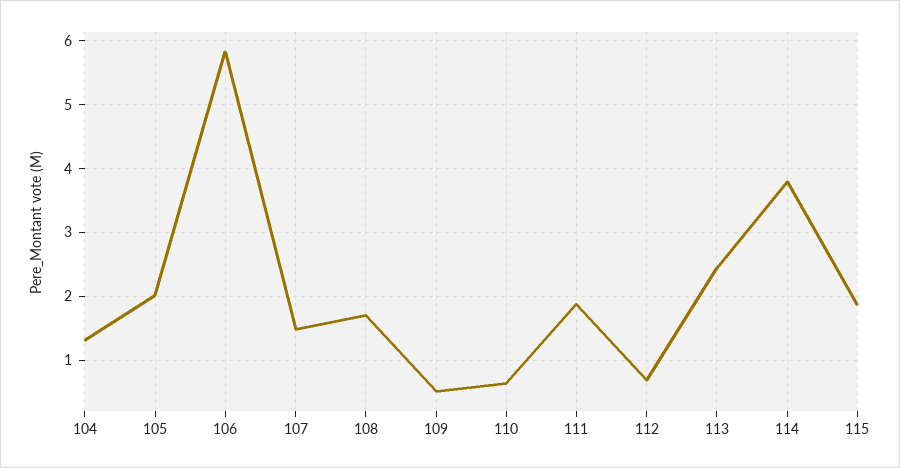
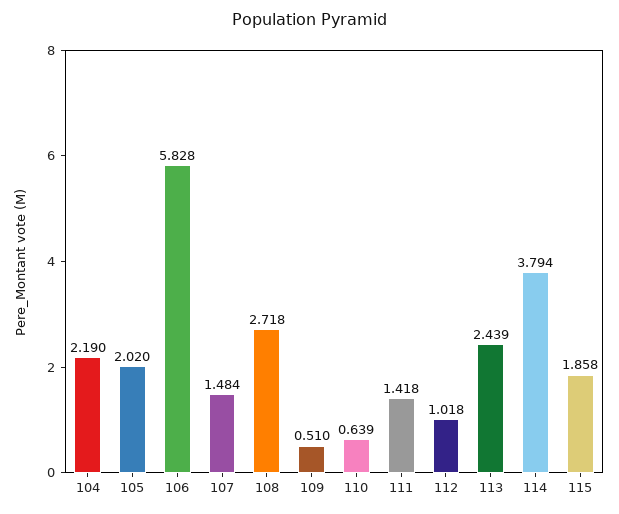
104: 1.3 -> 2.19
108: 1.7 -> 2.718
111: 1.9 -> 1.418
112: 0.7 -> 1.018

